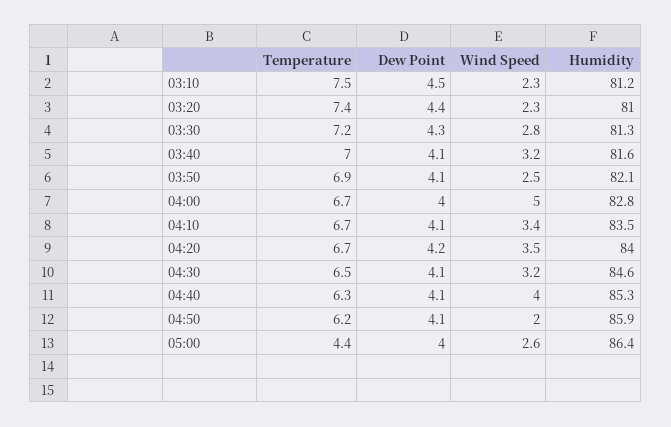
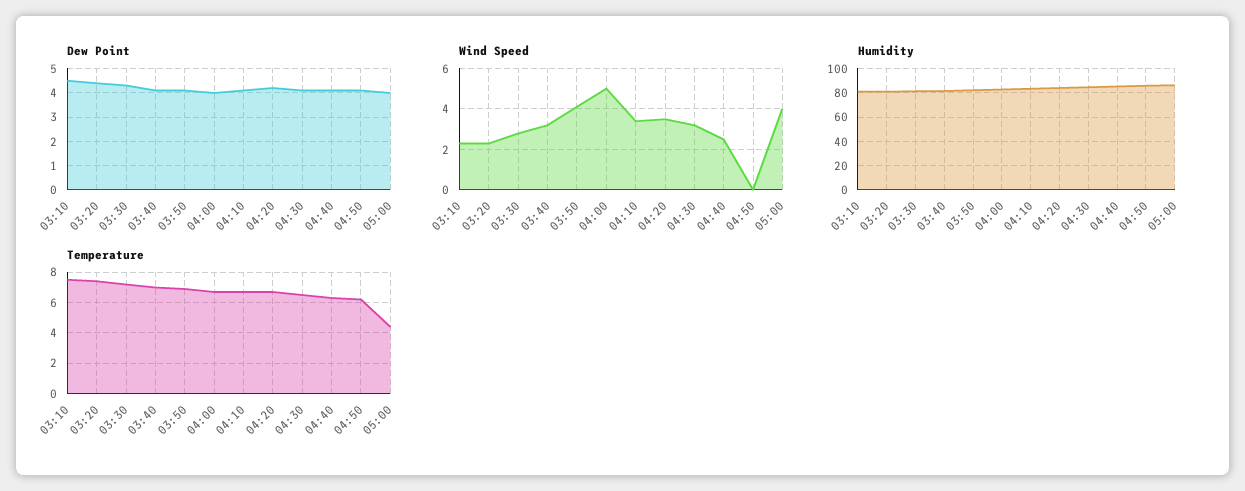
Wind Speed, 03:50: 2.5 -> 4
Wind Speed, 04:40: 4 -> 2.5
Wind Speed, 04:50: 2 -> 0
Wind Speed, 05:00: 2.6 -> 4

